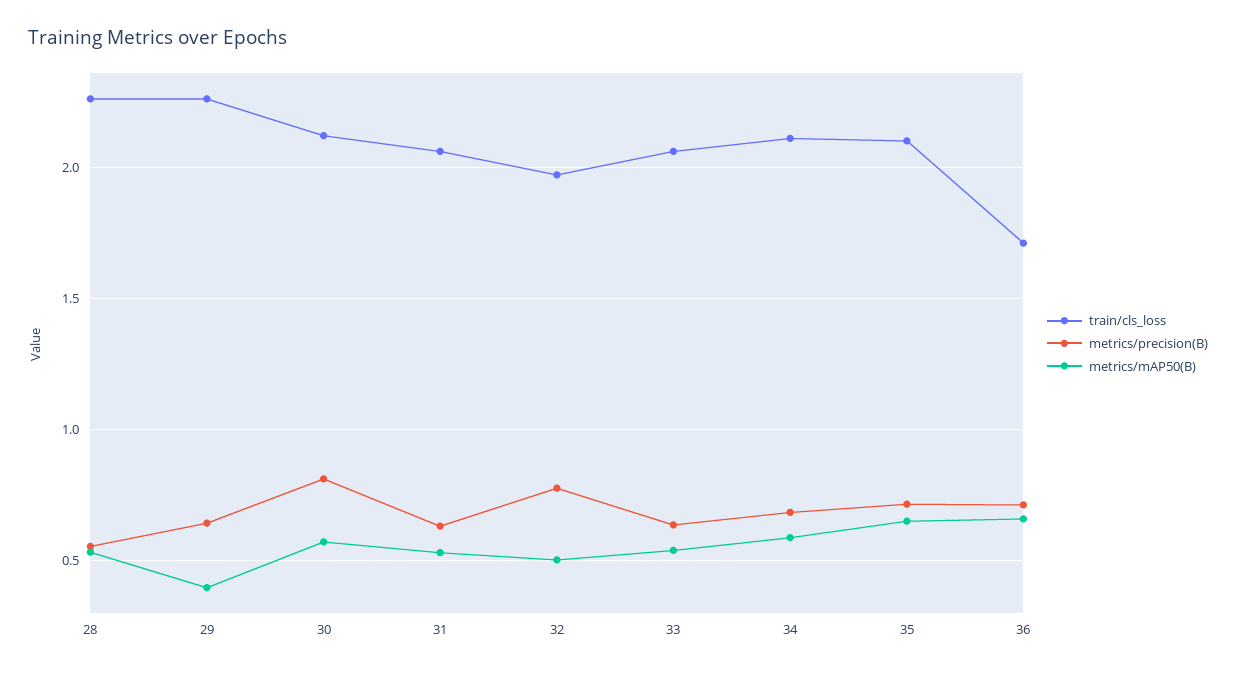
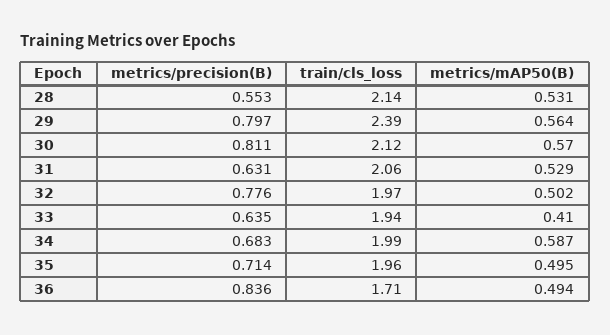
train/cls_loss, 28: 2.25 -> 2.14
train/cls_loss, 29: 2.25 -> 2.39
metrics/precision(B), 29: 0.65 -> 0.797
metrics/mAP50(B), 29: 0.4 -> 0.564
train/cls_loss, 33: 2.05 -> 1.94
metrics/mAP50(B), 33: 0.55 -> 0.41
train/cls_loss, 34: 2.1 -> 1.99
train/cls_loss, 35: 2.1 -> 1.96
metrics/mAP50(B), 35: 0.65 -> 0.495
metrics/precision(B), 36: 0.7 -> 0.836
metrics/mAP50(B), 36: 0.65 -> 0.494

